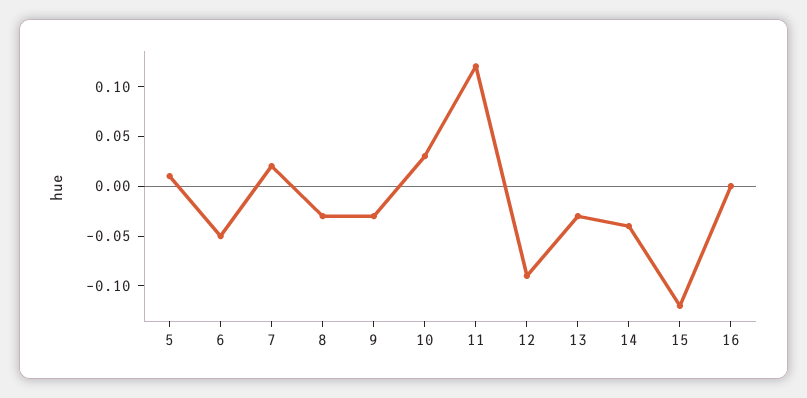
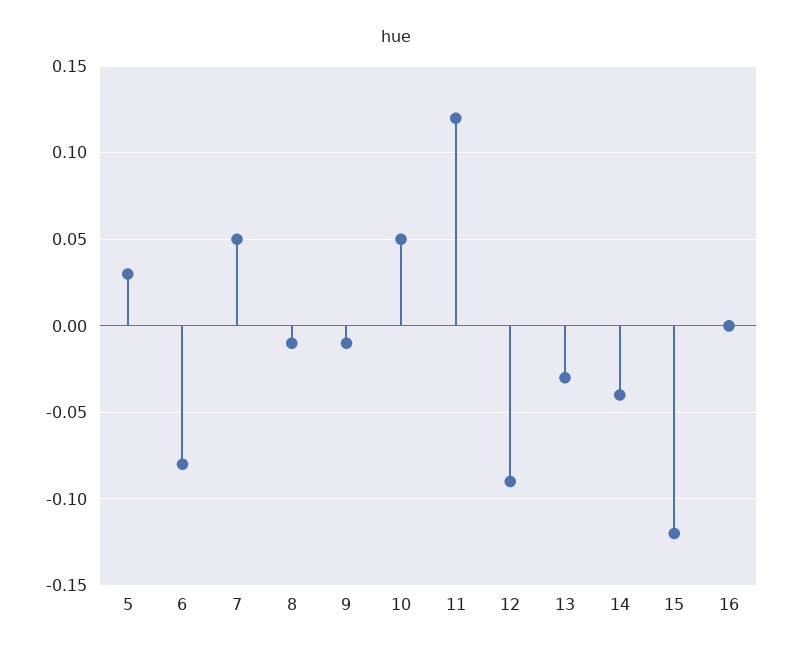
5: 0.01 -> 0.03
6: -0.05 -> -0.08
7: 0.02 -> 0.05
8: -0.03 -> -0.01
9: -0.03 -> -0.01
10: 0.03 -> 0.05

